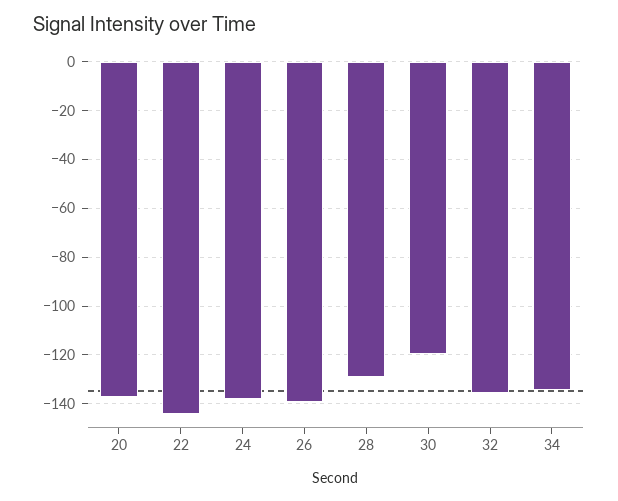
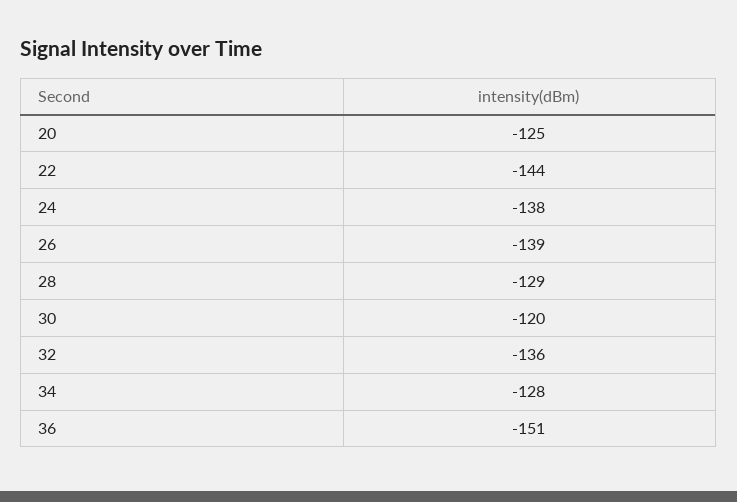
20: -137.5 -> -125
34: -135 -> -128
36: none -> -151

